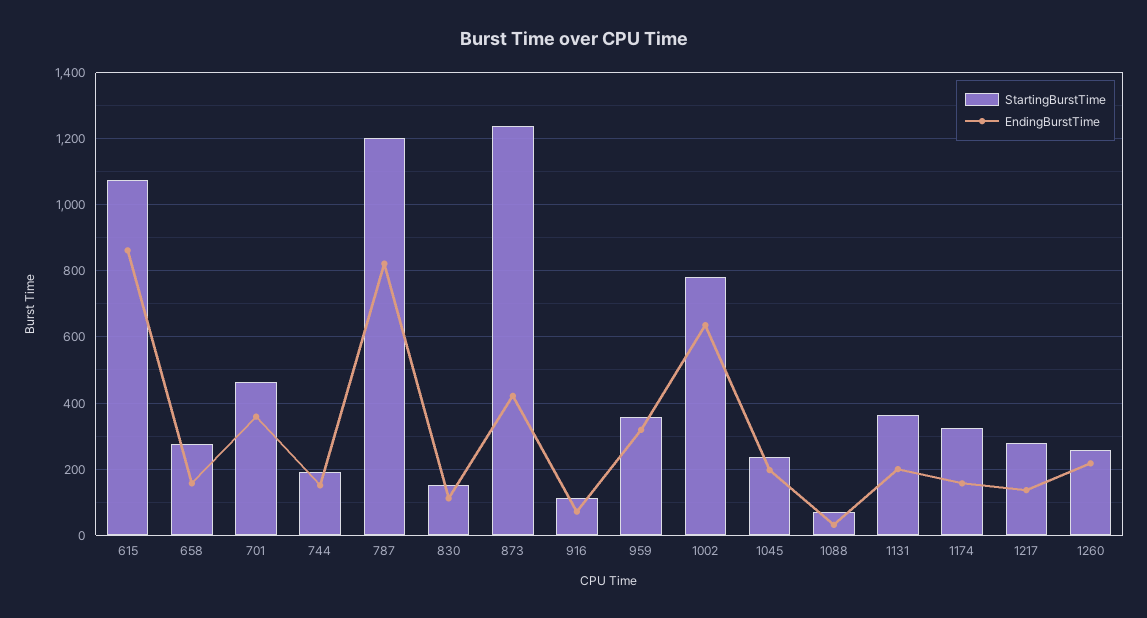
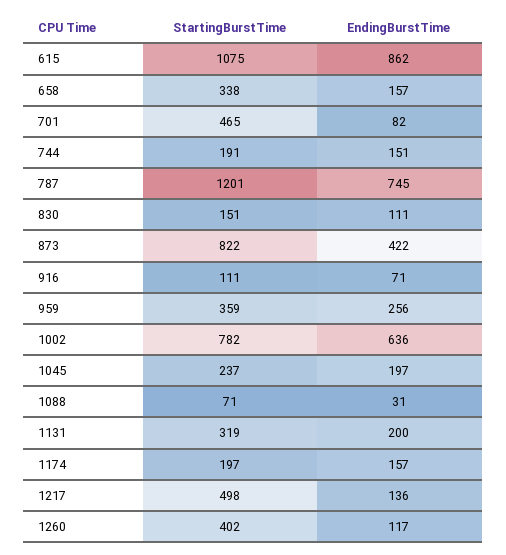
StartingBurstTime, 658: 280 -> 338
EndingBurstTime, 701: 360 -> 82
EndingBurstTime, 787: 820 -> 745
StartingBurstTime, 873: 1240 -> 822
EndingBurstTime, 959: 320 -> 256
StartingBurstTime, 1131: 360 -> 319
StartingBurstTime, 1174: 320 -> 197
StartingBurstTime, 1217: 280 -> 498
StartingBurstTime, 1260: 260 -> 402
EndingBurstTime, 1260: 220 -> 117

